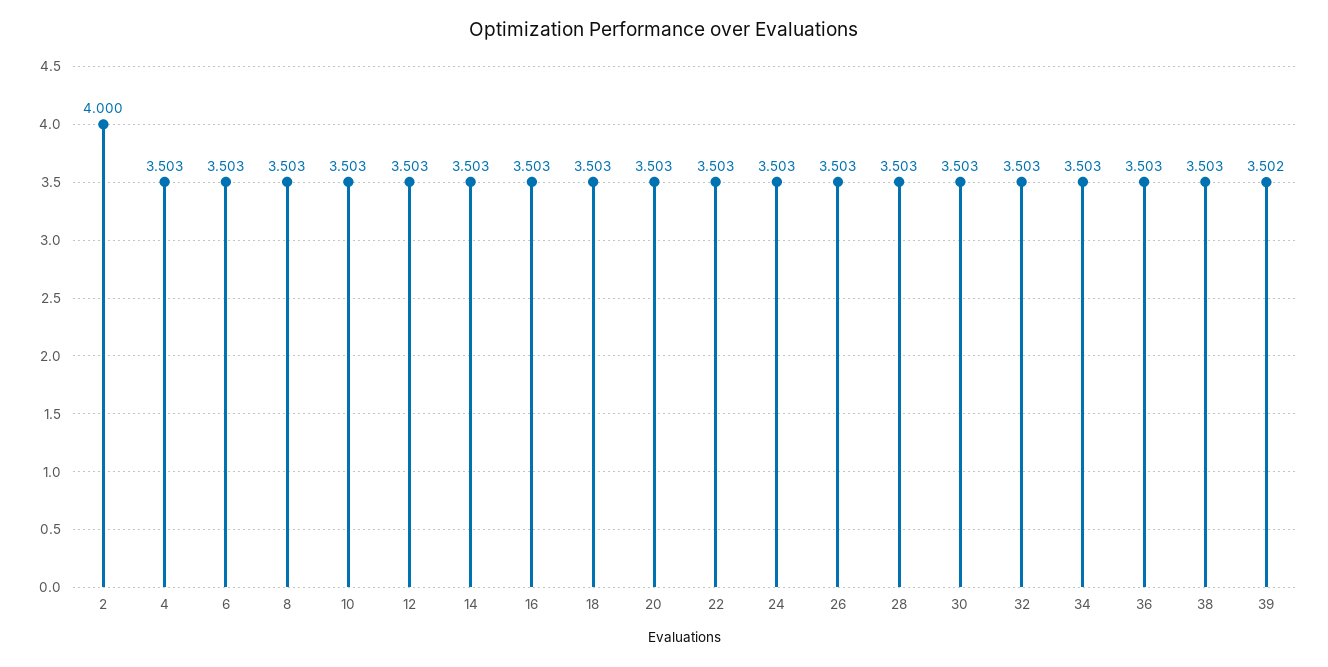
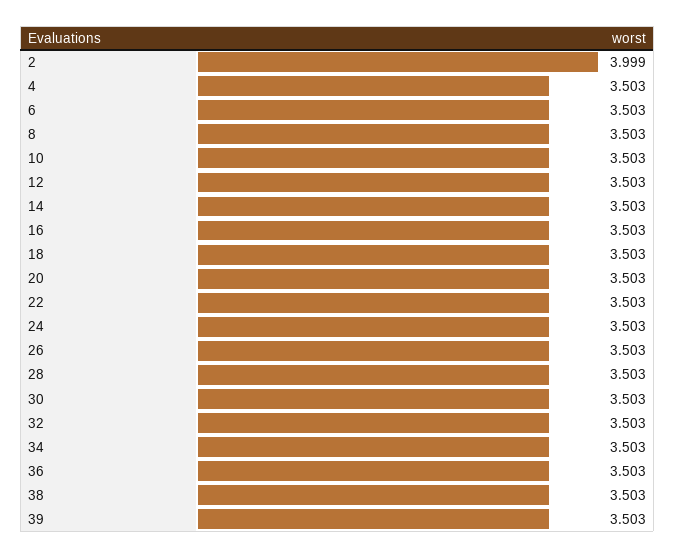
2: 4 -> 3.999
39: 3.502 -> 3.503

